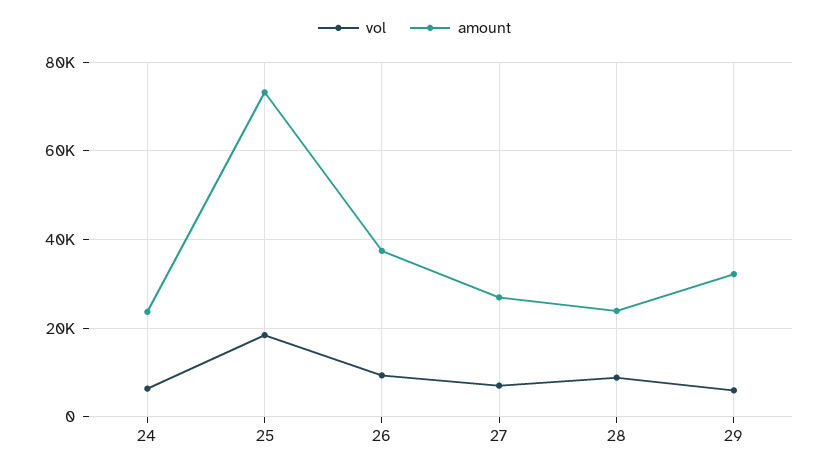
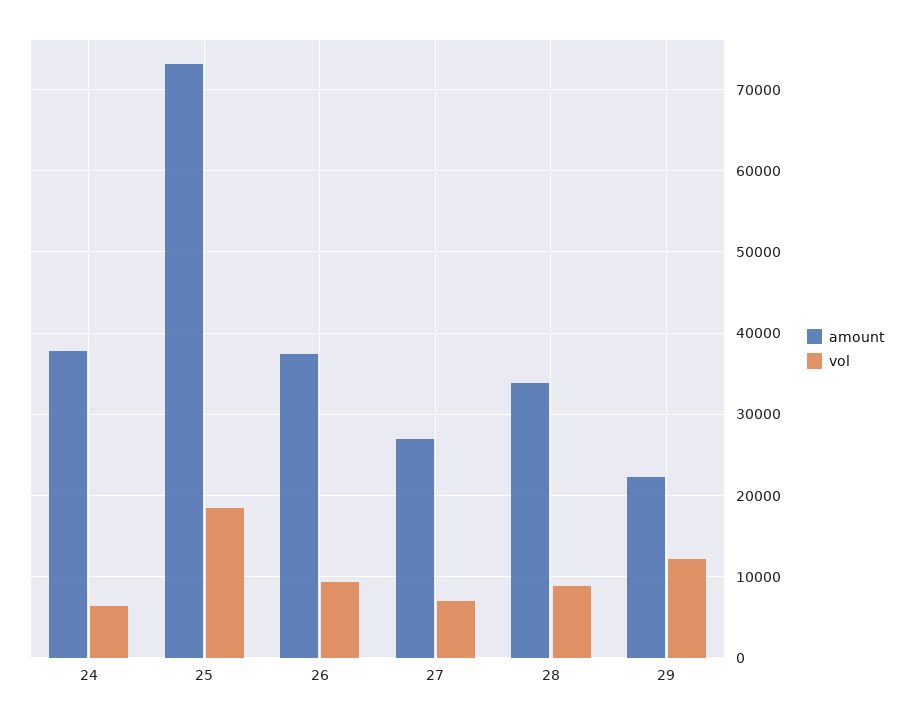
amount, 24: 24000 -> 38000
amount, 28: 24000 -> 34000
vol, 29: 6000 -> 12000
amount, 29: 32000 -> 22000

